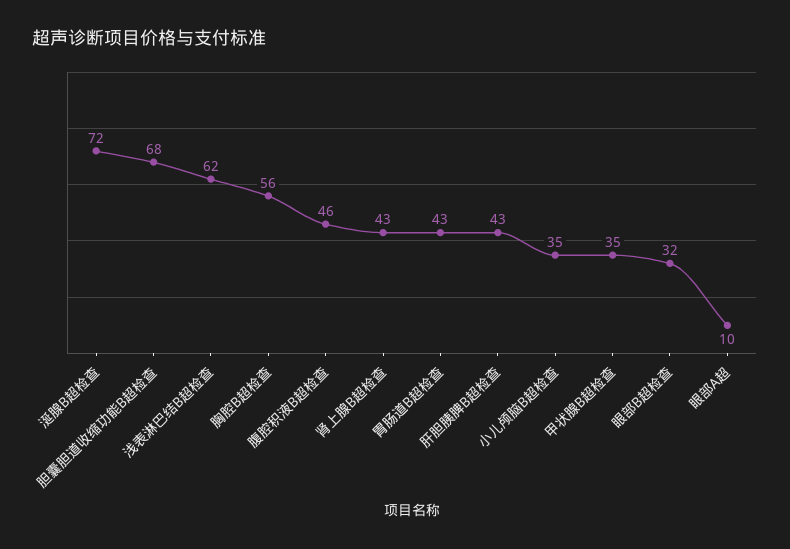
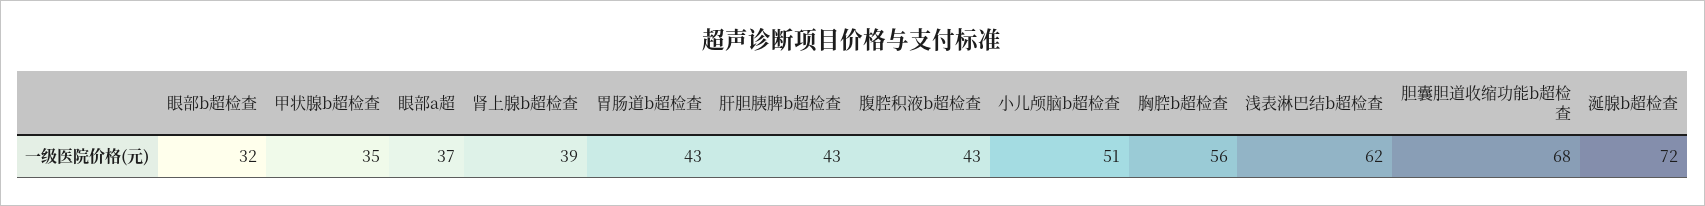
腹腔积液B超检查: 46 -> 43
肾上腺B超检查: 43 -> 39
小儿颅脑B超检查: 35 -> 51
眼部A超: 10 -> 37

